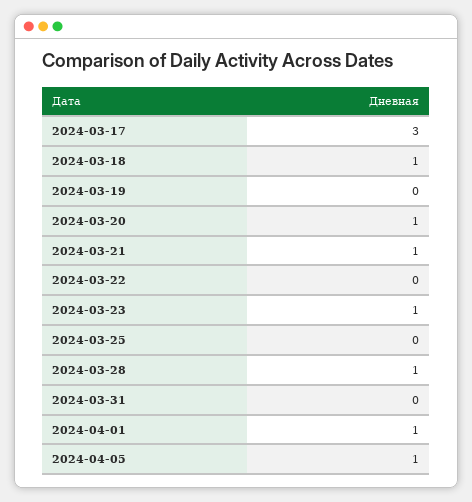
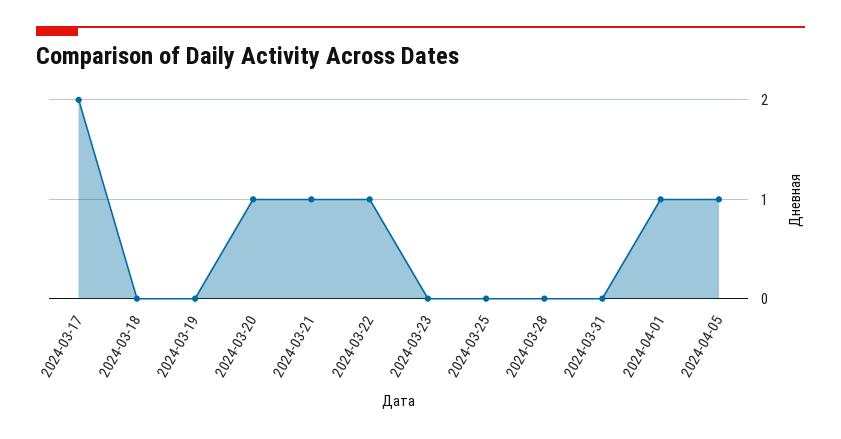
2024-03-17: 3 -> 2
2024-03-18: 1 -> 0
2024-03-22: 0 -> 1
2024-03-23: 1 -> 0
2024-03-28: 1 -> 0

